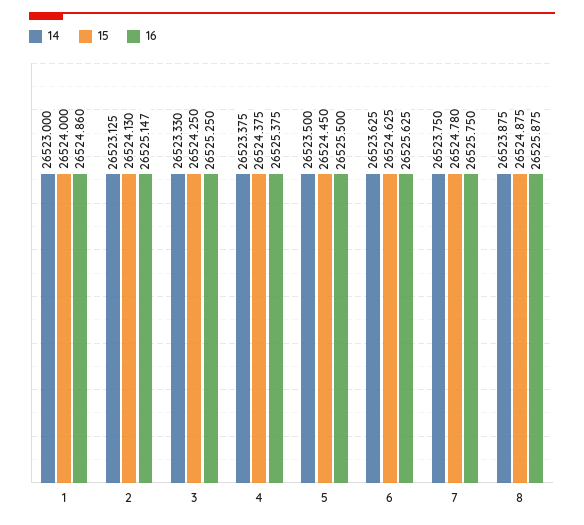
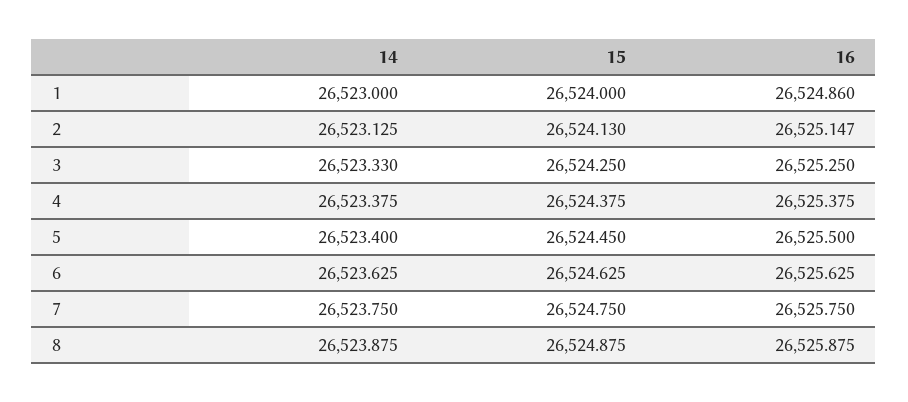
14, 5: 26523.5 -> 26523.4
15, 7: 26524.78 -> 26524.75

